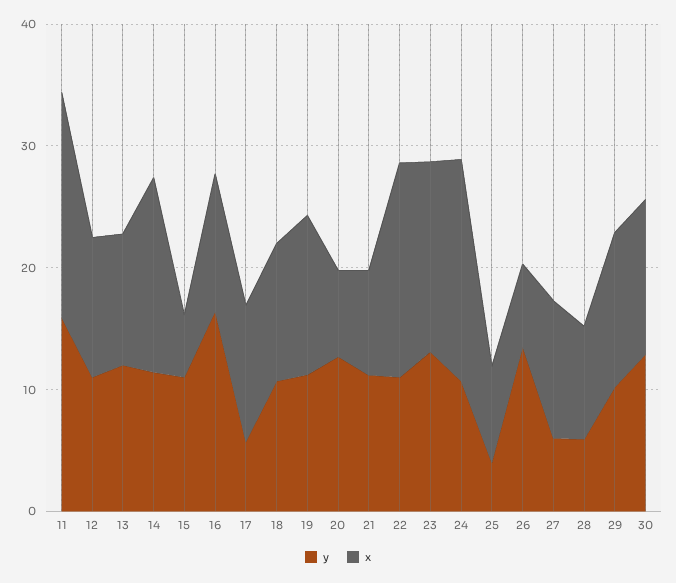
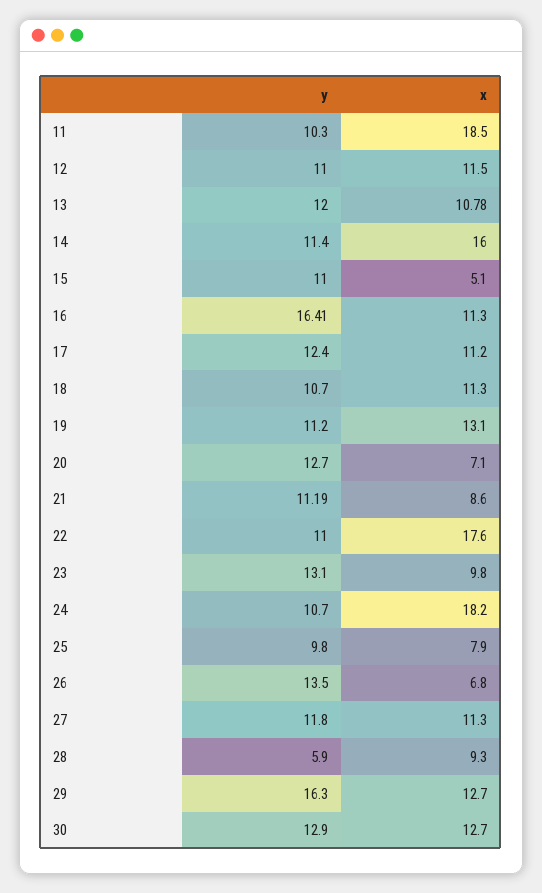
y, 11: 16 -> 10.3
y, 17: 6 -> 12.4
x, 23: 16 -> 9.8
y, 25: 4 -> 9.8
y, 27: 6 -> 11.8
y, 29: 10 -> 16.3

